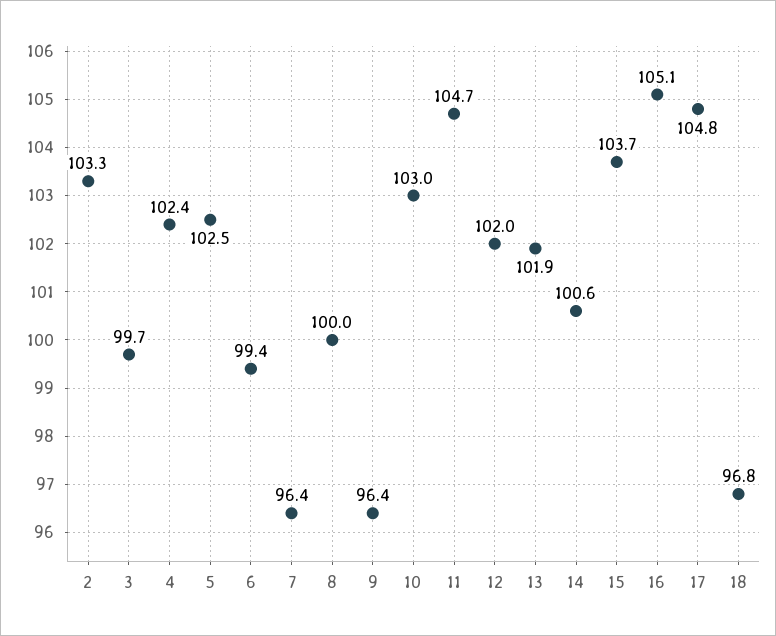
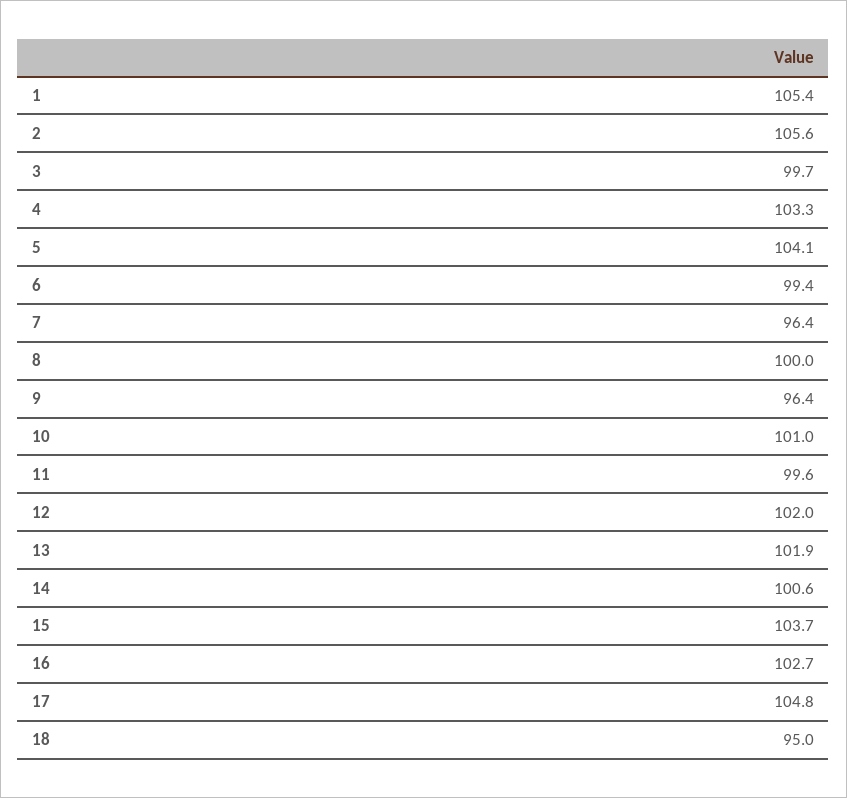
2: 103.3 -> 105.6
4: 102.4 -> 103.3
5: 102.5 -> 104.1
10: 103 -> 101
11: 104.7 -> 99.6
16: 105.1 -> 102.7
18: 96.8 -> 95
1: none -> 105.4

